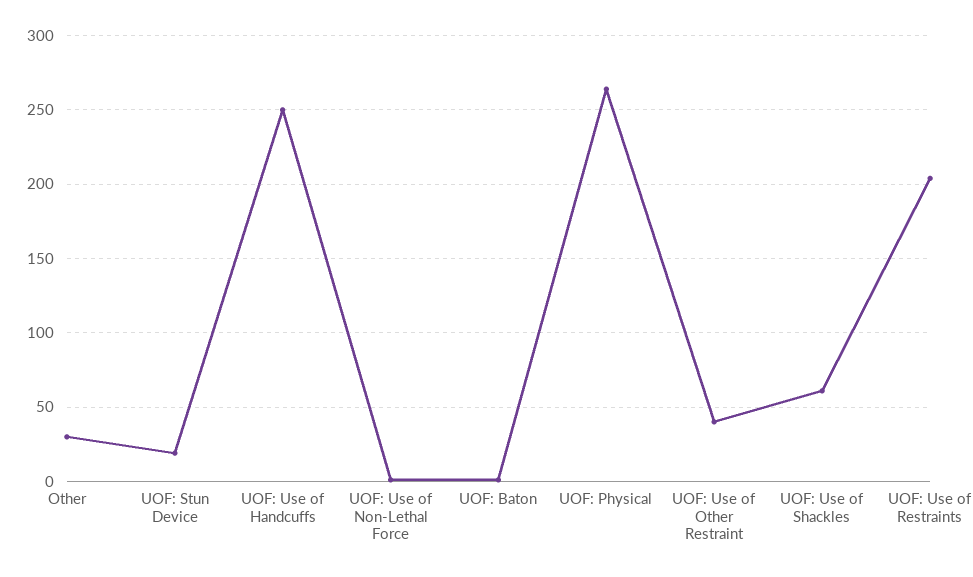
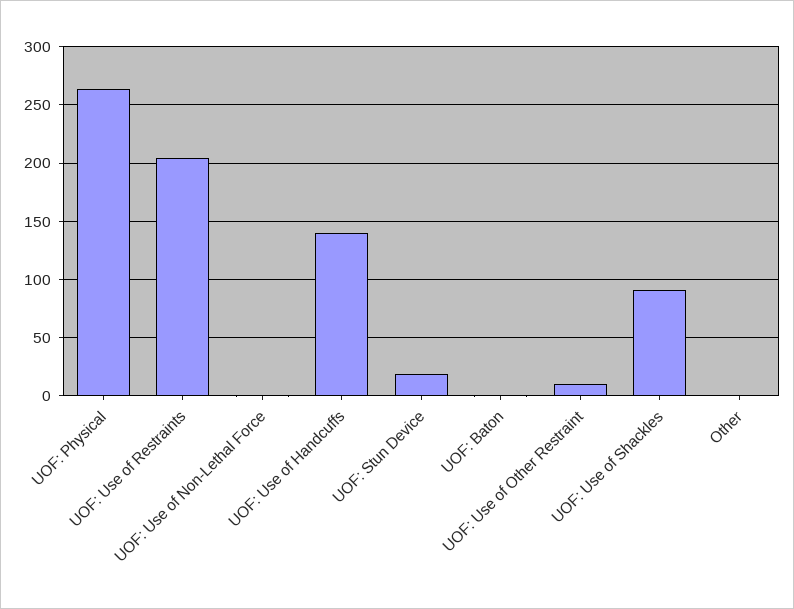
Other: 30 -> 0
UOF: Use of Handcuffs: 250 -> 140
UOF: Use of Other Restraint: 40 -> 10
UOF: Use of Shackles: 60 -> 90

